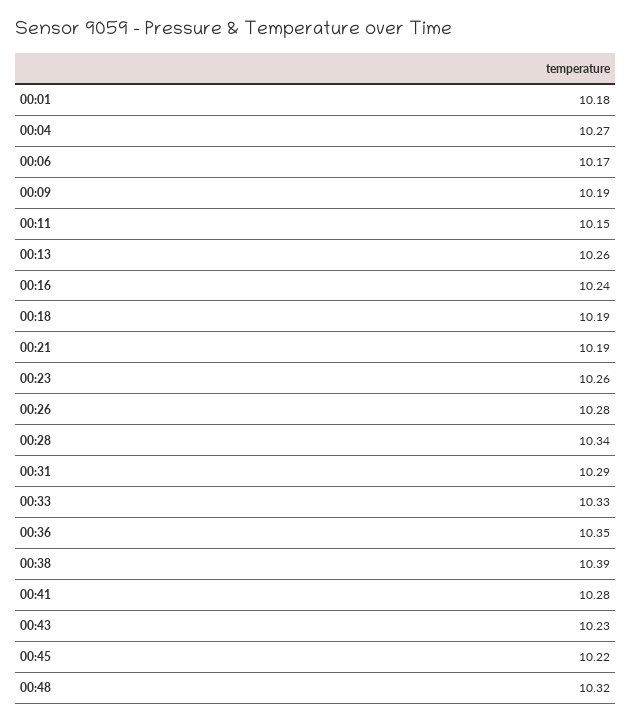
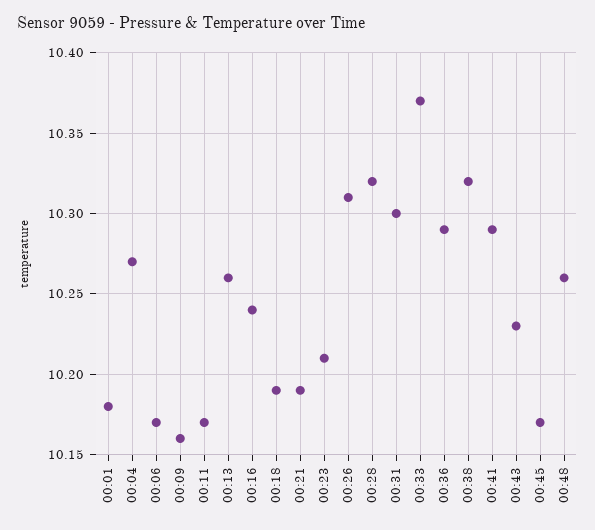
00:09: 10.19 -> 10.16
00:11: 10.15 -> 10.17
00:23: 10.26 -> 10.21
00:26: 10.28 -> 10.31
00:28: 10.34 -> 10.32
00:31: 10.29 -> 10.3
00:33: 10.33 -> 10.37
00:36: 10.35 -> 10.29
00:38: 10.39 -> 10.32
00:41: 10.28 -> 10.29
00:45: 10.22 -> 10.17
00:48: 10.32 -> 10.26

